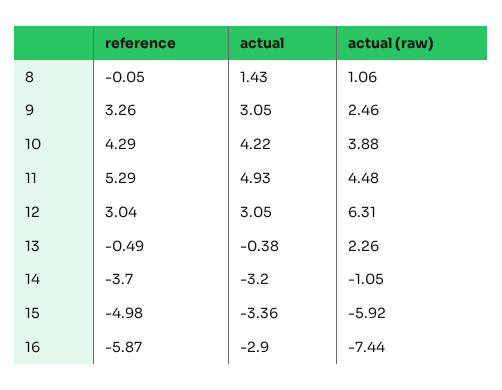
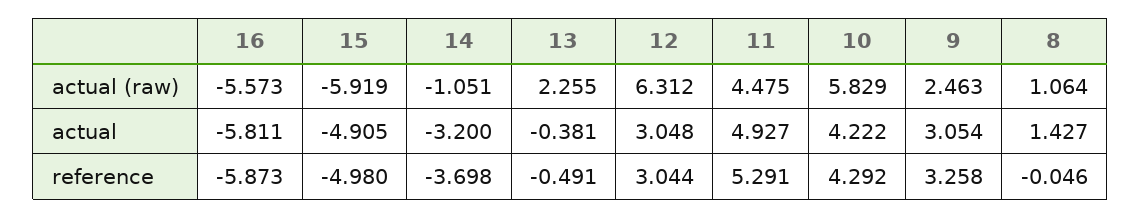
actual (raw), 10: 3.88 -> 5.829
actual, 15: -3.36 -> -4.905
actual, 16: -2.9 -> -5.811
actual (raw), 16: -7.44 -> -5.573

